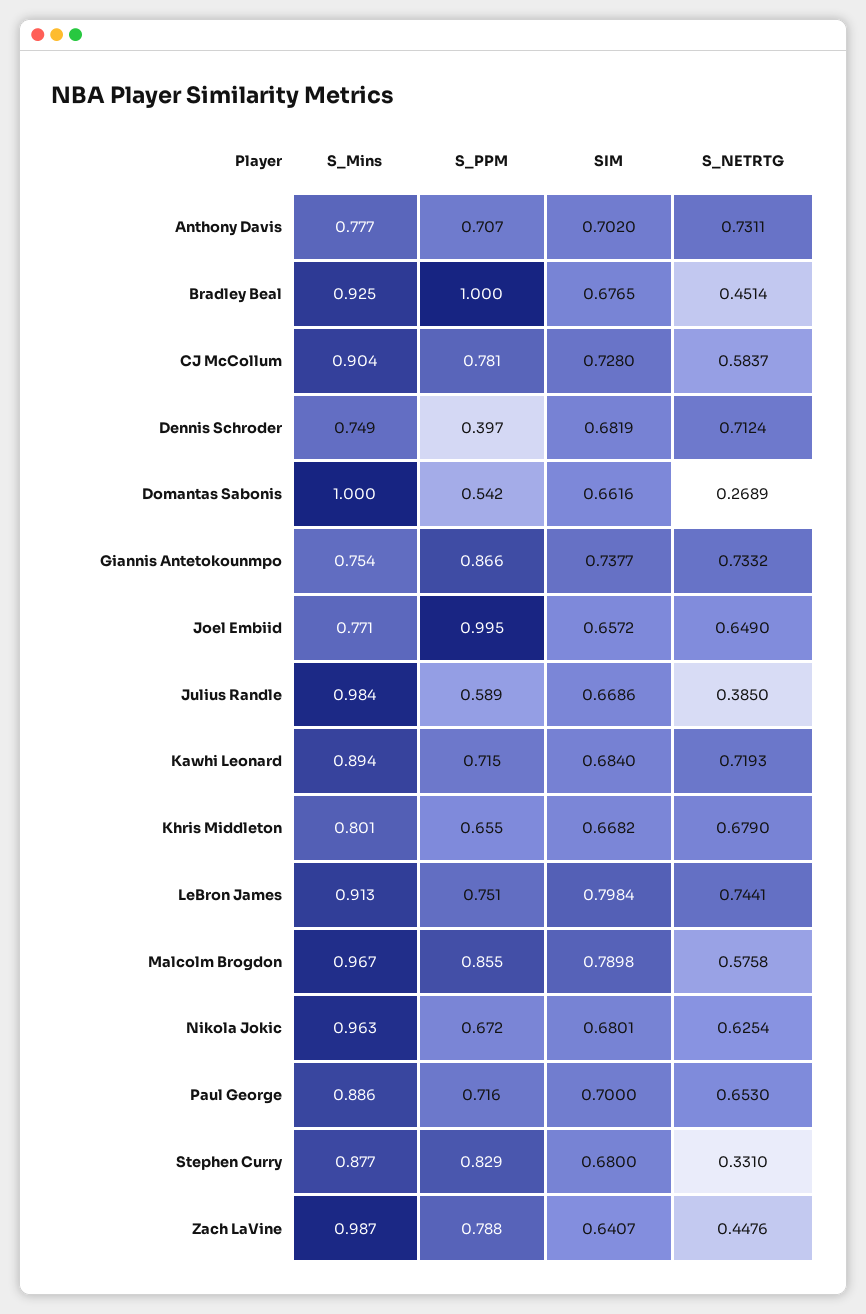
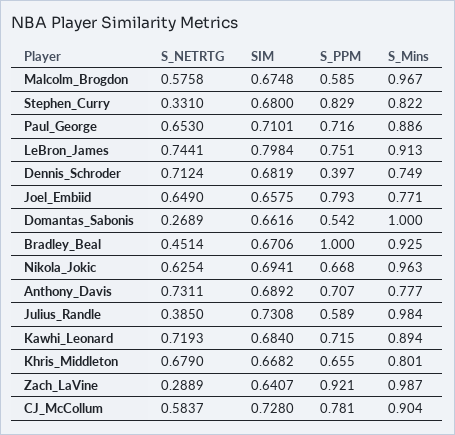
SIM, Anthony Davis: 0.702 -> 0.6892
SIM, Bradley Beal: 0.6765 -> 0.6706
S_Mins, Giannis Antetokounmpo: 0.754 -> none
S_PPM, Giannis Antetokounmpo: 0.866 -> none
SIM, Giannis Antetokounmpo: 0.7377 -> none
S_NETRTG, Giannis Antetokounmpo: 0.7332 -> none
S_PPM, Joel Embiid: 0.995 -> 0.793
SIM, Joel Embiid: 0.6572 -> 0.6575
SIM, Julius Randle: 0.6686 -> 0.7308
S_PPM, Malcolm Brogdon: 0.855 -> 0.585
SIM, Malcolm Brogdon: 0.7898 -> 0.6748
S_PPM, Nikola Jokic: 0.672 -> 0.668
SIM, Nikola Jokic: 0.6801 -> 0.6941
SIM, Paul George: 0.7 -> 0.7101
S_Mins, Stephen Curry: 0.877 -> 0.822
S_PPM, Zach LaVine: 0.788 -> 0.921
S_NETRTG, Zach LaVine: 0.4476 -> 0.2889

